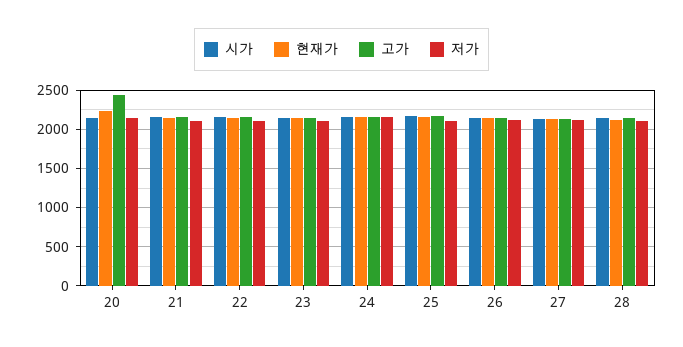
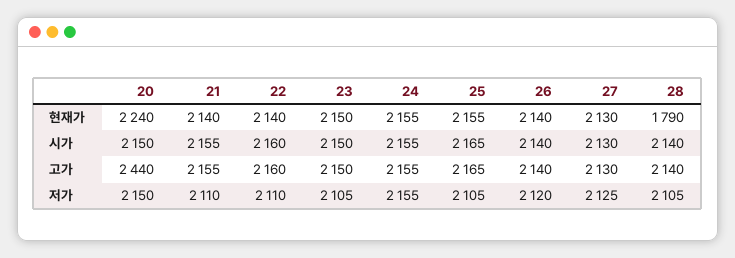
현재가, 28: 2100 -> 1790

